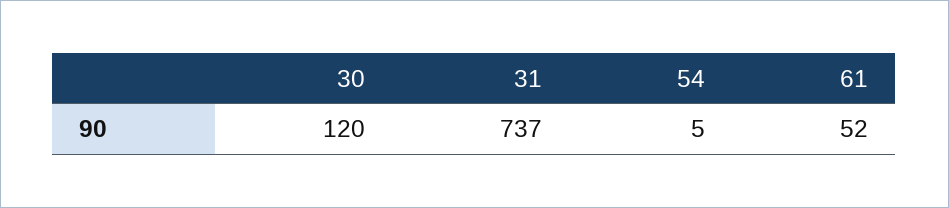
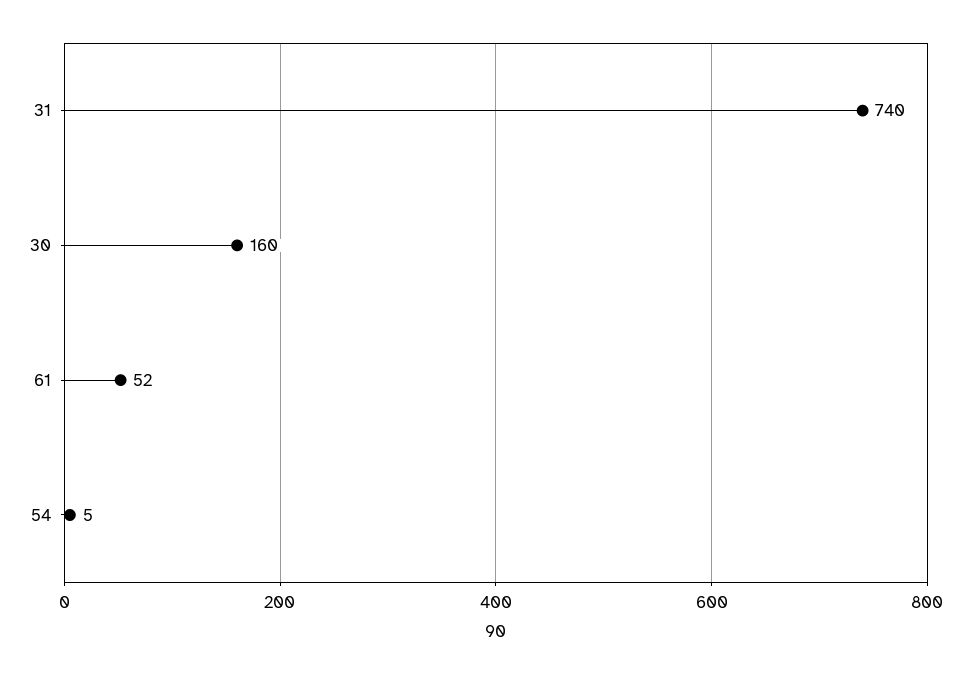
30: 120 -> 160
31: 737 -> 740

